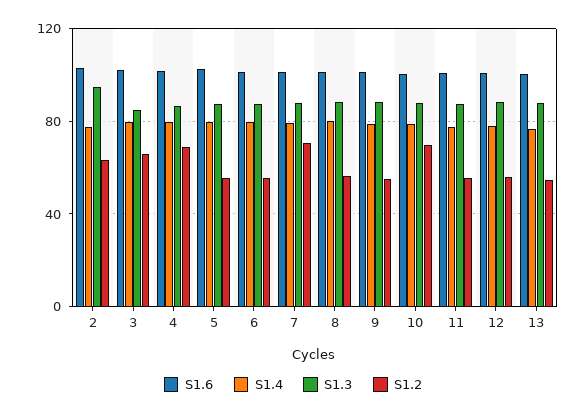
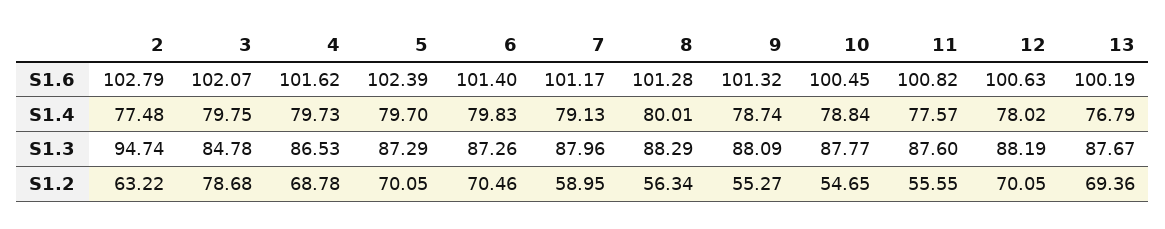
S1.2, 3: 65 -> 78.68
S1.2, 5: 55 -> 70.05
S1.2, 6: 55 -> 70.46
S1.2, 7: 70 -> 58.95
S1.2, 10: 70 -> 54.65
S1.2, 12: 55 -> 70.05
S1.2, 13: 55 -> 69.36

